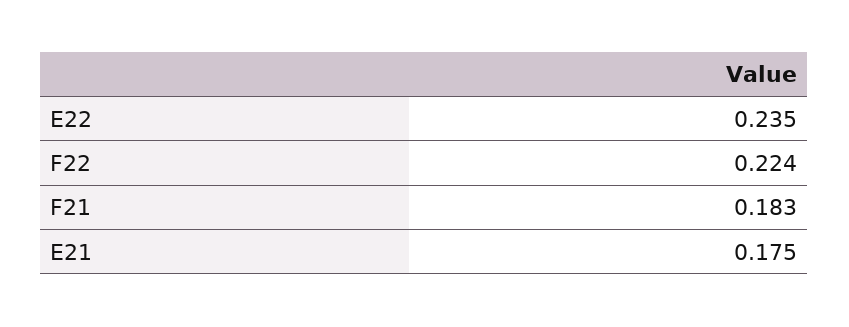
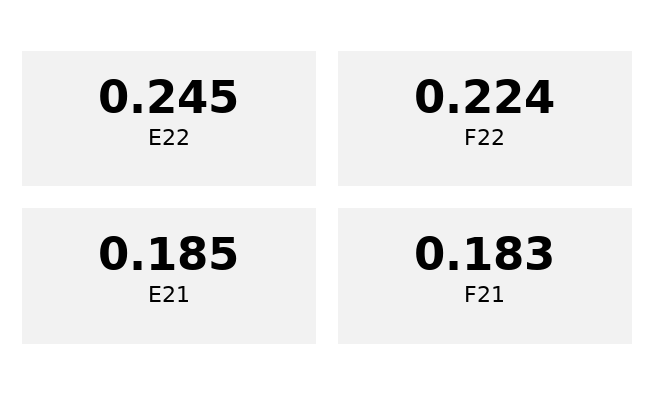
E22: 0.235 -> 0.245
E21: 0.175 -> 0.185

